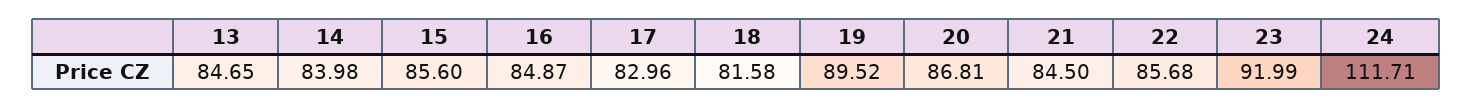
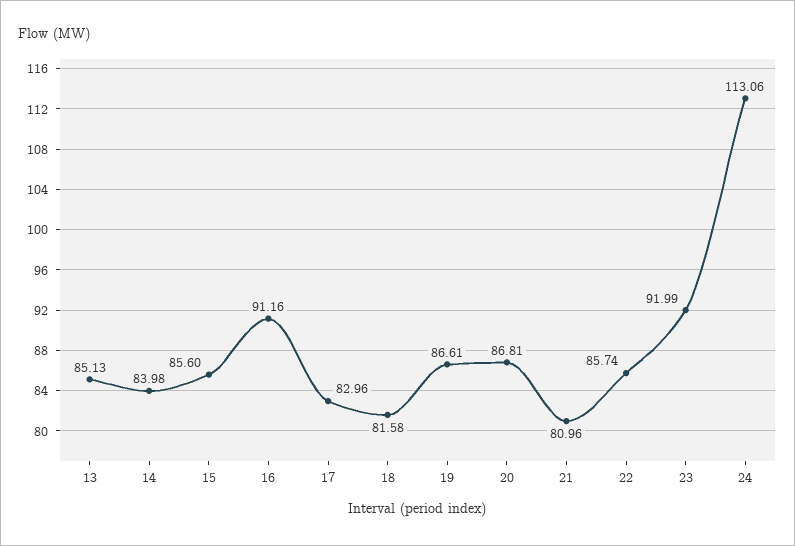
13: 84.65 -> 85.13
16: 84.87 -> 91.16
19: 89.52 -> 86.61
21: 84.5 -> 80.96
22: 85.68 -> 85.74
24: 111.71 -> 113.06

